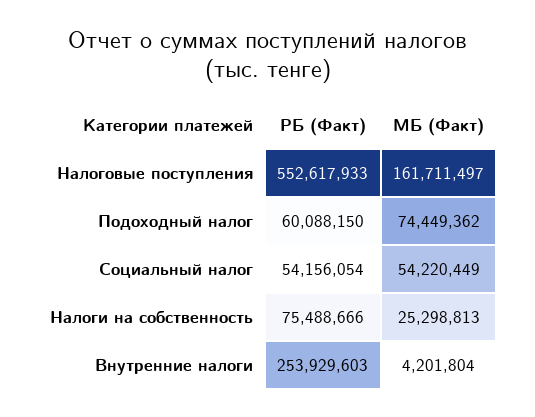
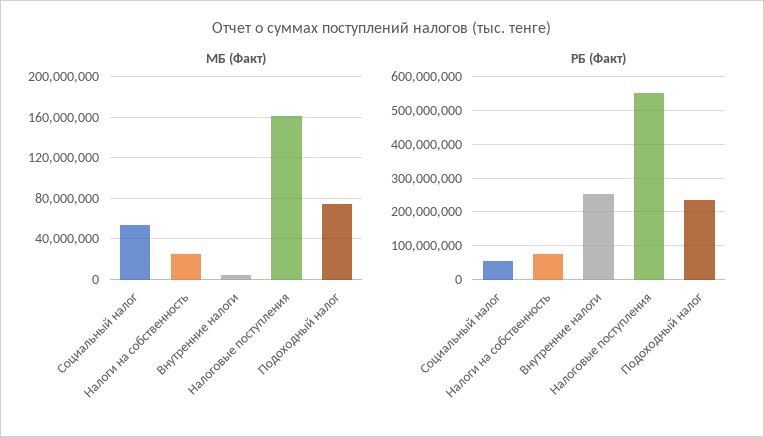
РБ (Факт), Подоходный налог: 60088150 -> 240000000

